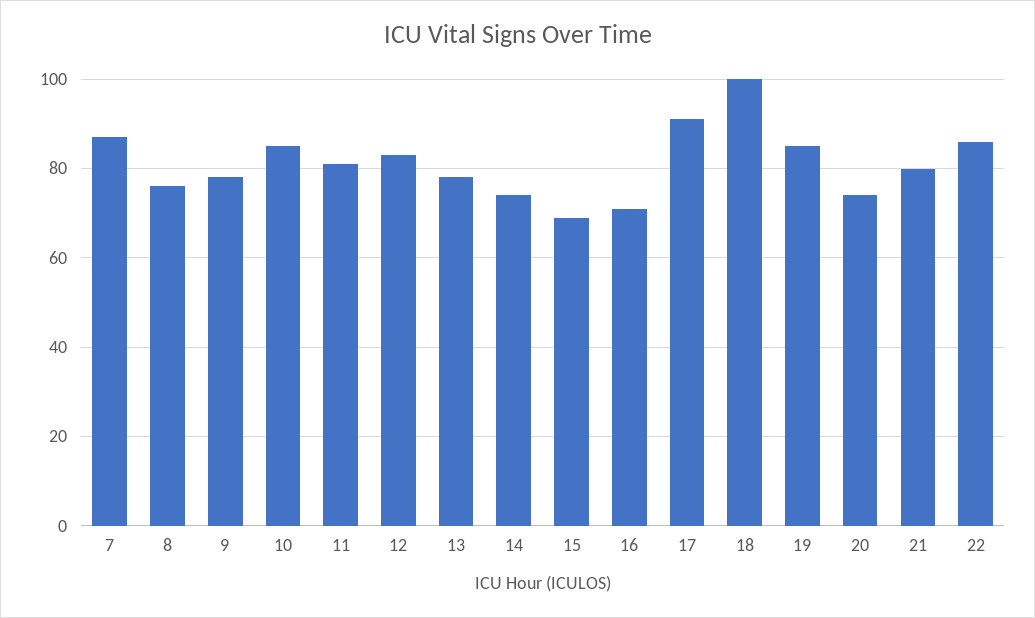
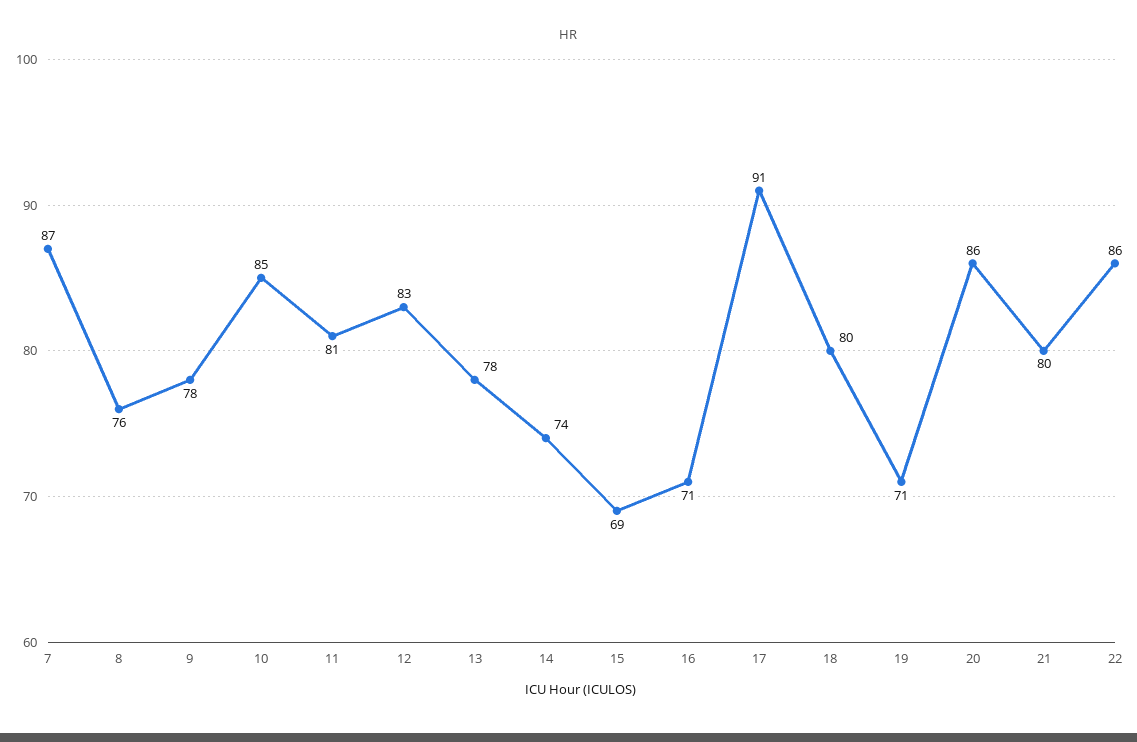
18: 100 -> 80
19: 85 -> 71
20: 75 -> 86

